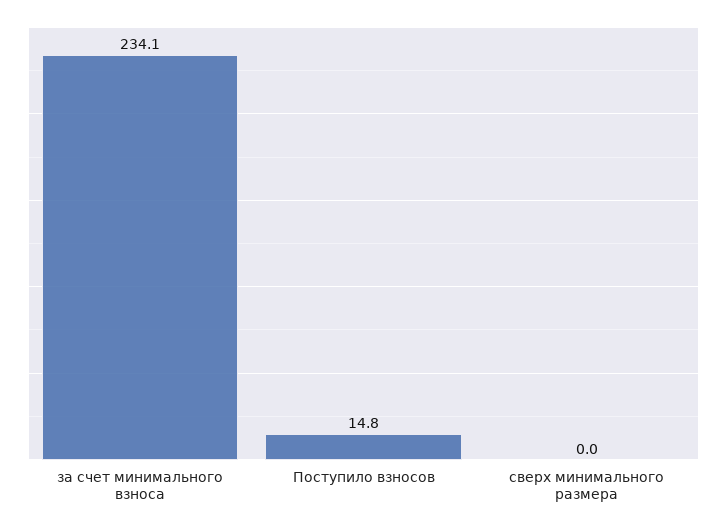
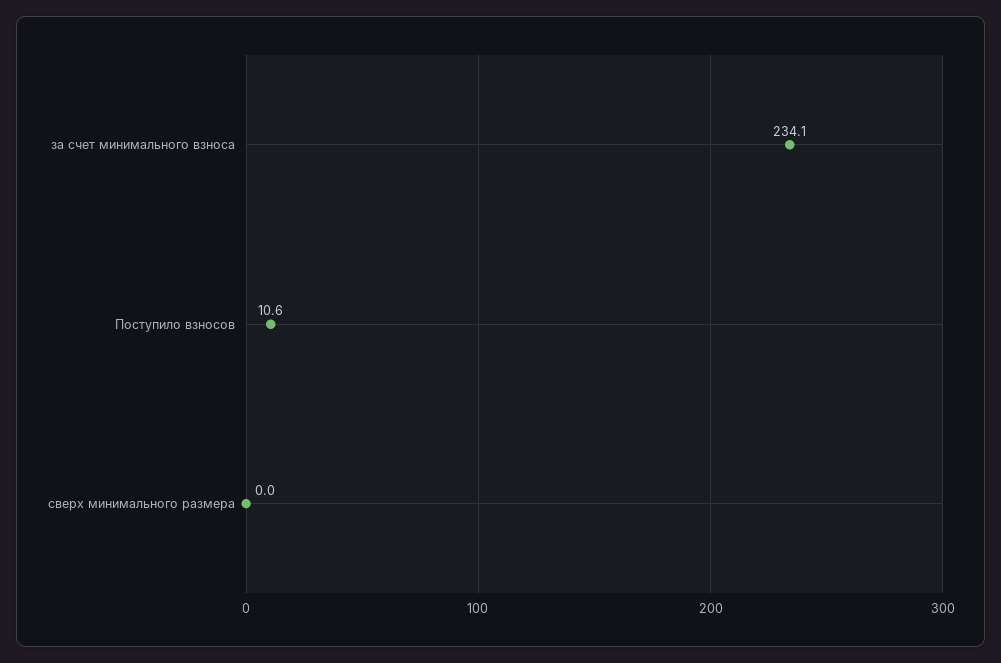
Поступило взносов: 14.8 -> 10.6

